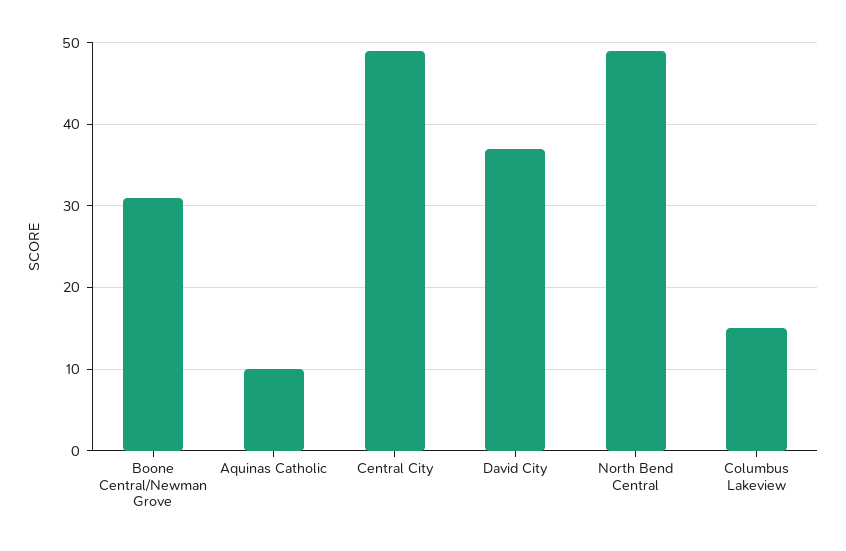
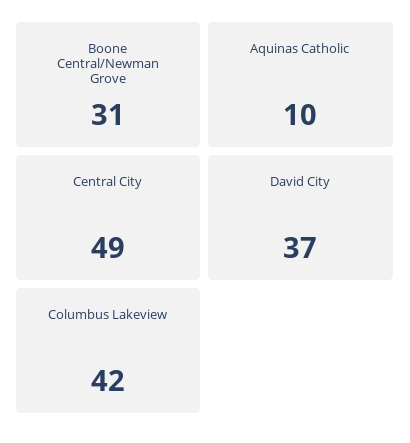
North Bend Central: 49 -> none
Columbus Lakeview: 15 -> 42

